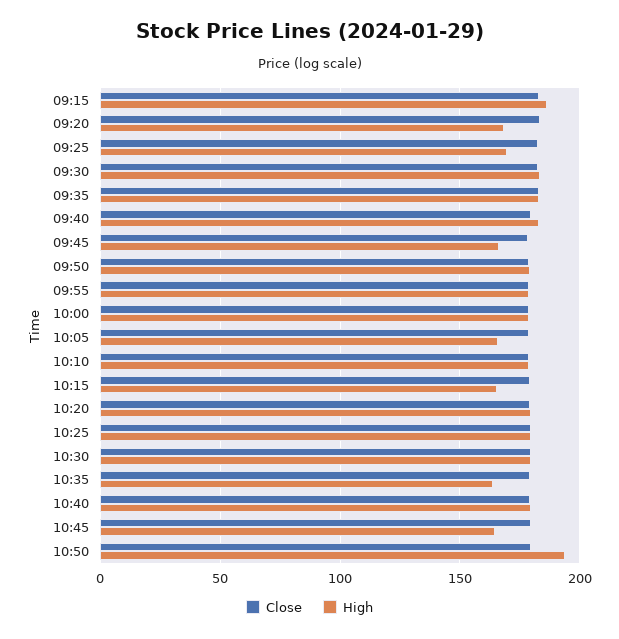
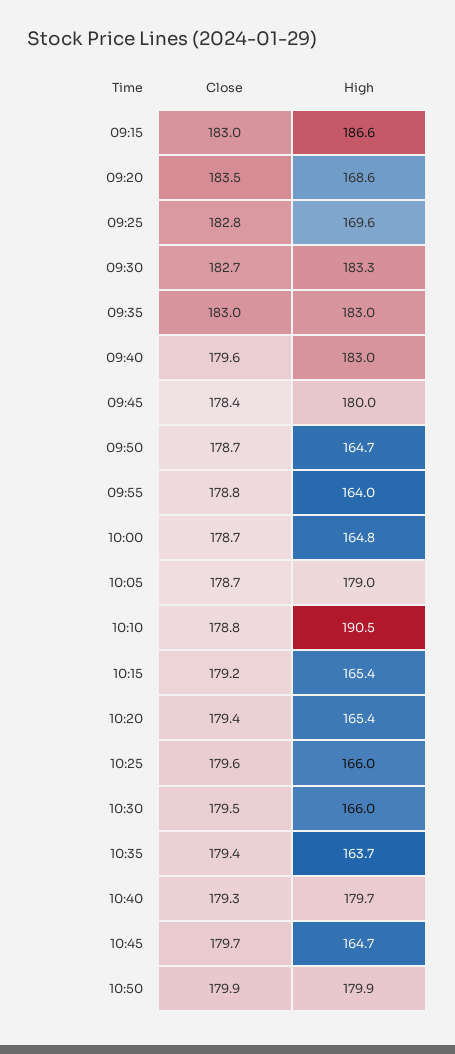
High, 09:45: 165 -> 180
High, 09:50: 180 -> 164.7
High, 09:55: 180 -> 164
High, 10:00: 180 -> 164.8
High, 10:05: 165 -> 179
High, 10:10: 180 -> 190.5
High, 10:20: 180 -> 165.4
High, 10:25: 180 -> 166
High, 10:30: 180 -> 166
High, 10:50: 195 -> 179.9

